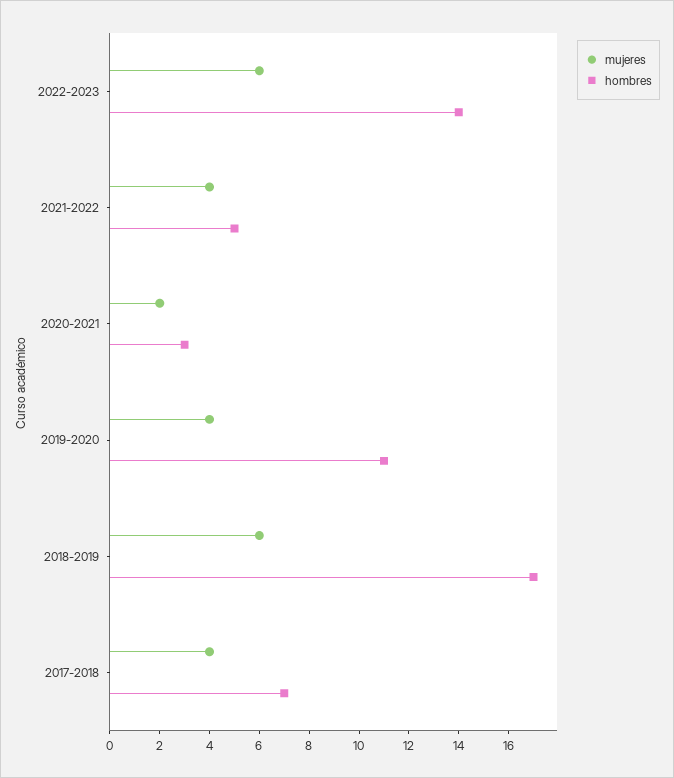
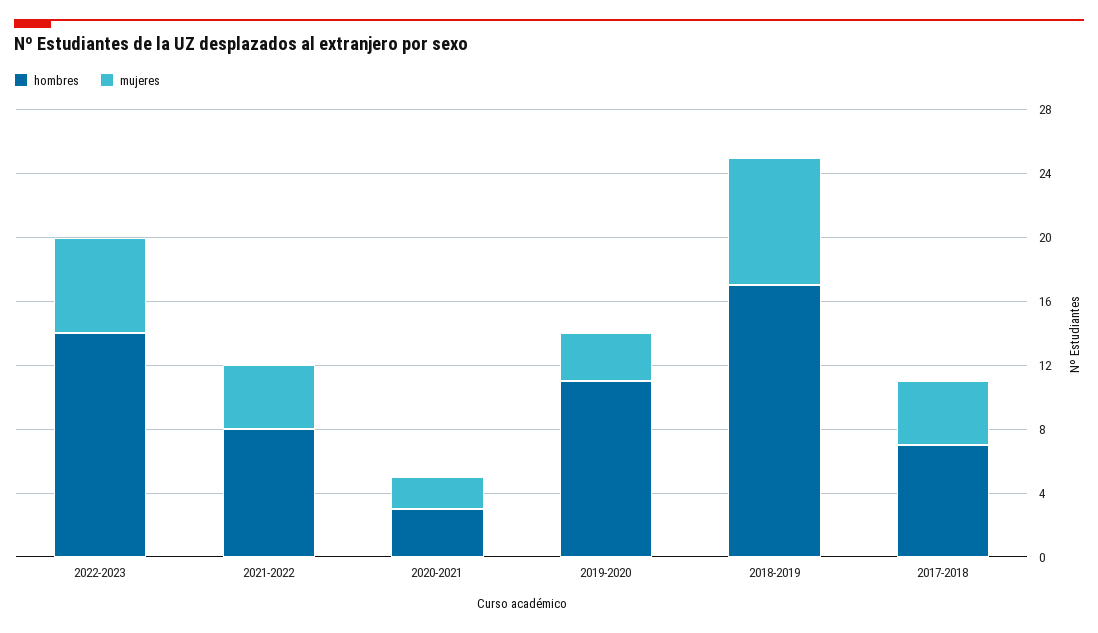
hombres, 2021-2022: 5 -> 8
mujeres, 2019-2020: 4 -> 3
mujeres, 2018-2019: 6 -> 8

